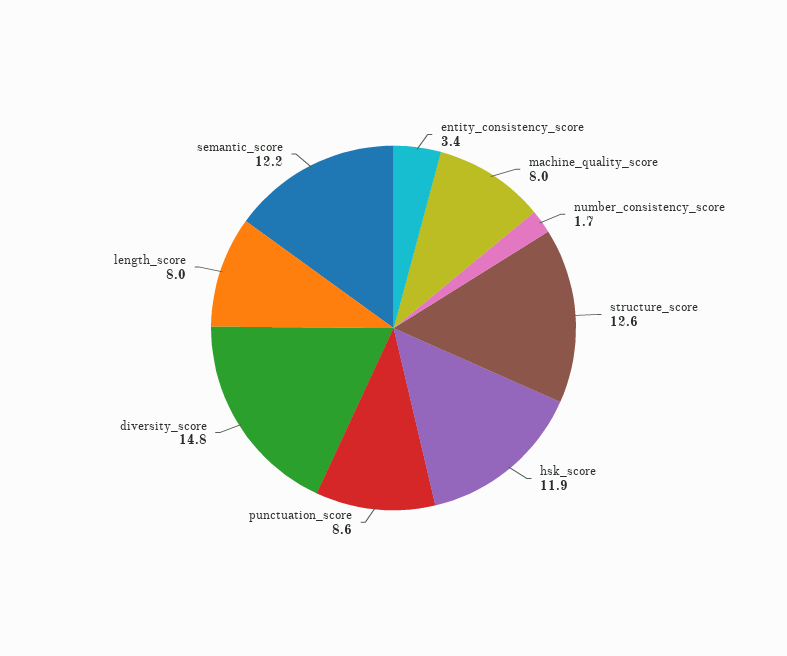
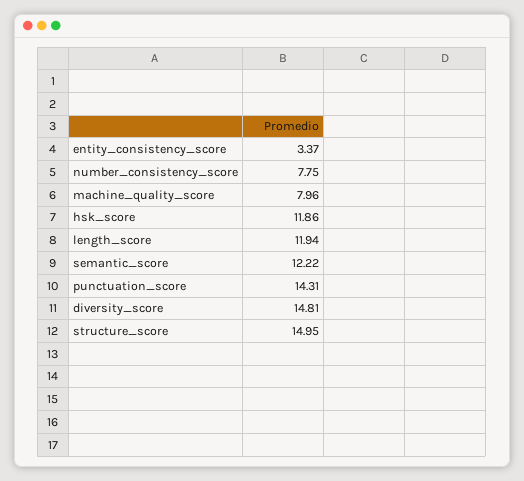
number_consistency_score: 1.7 -> 7.75
structure_score: 12.6 -> 14.95
punctuation_score: 8.6 -> 14.31
length_score: 8 -> 11.94

